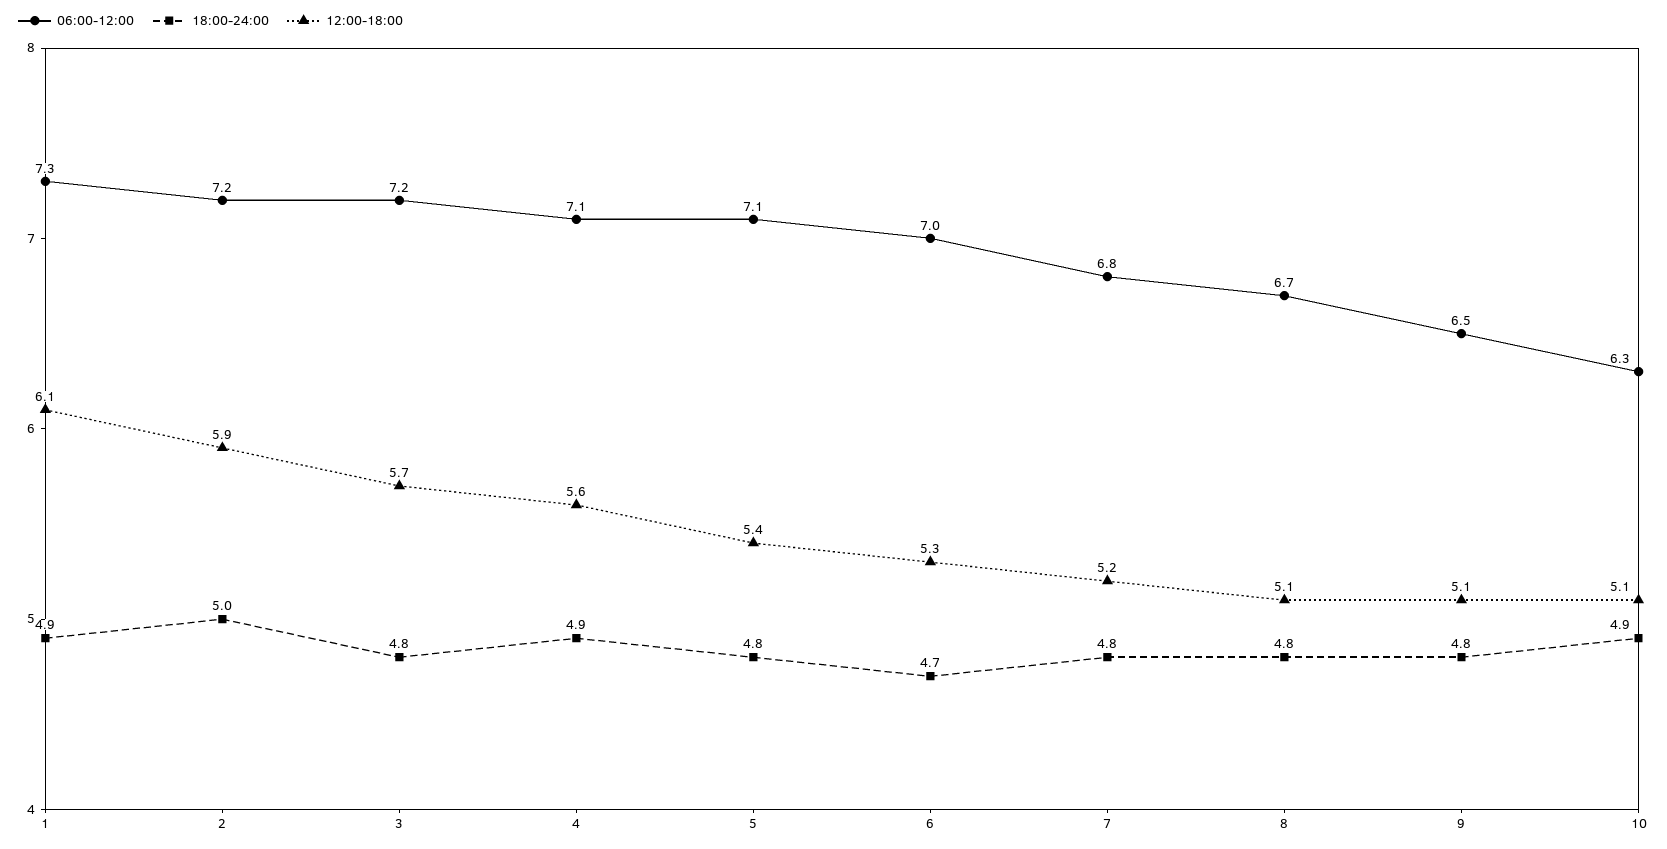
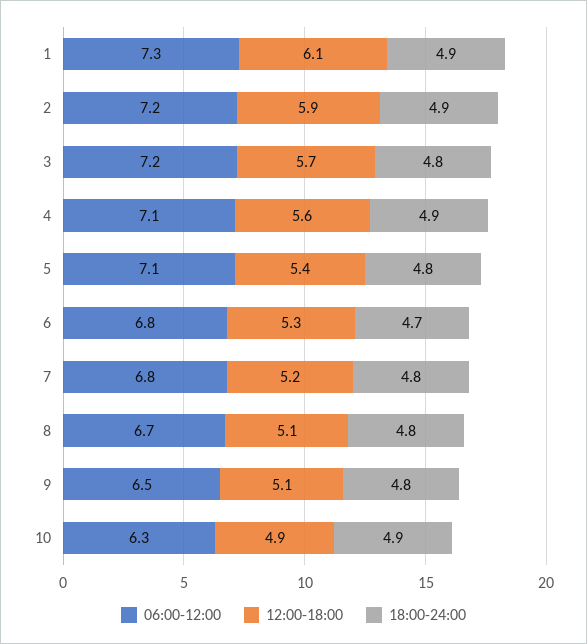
18:00-24:00, 2: 5 -> 4.9
06:00-12:00, 6: 7 -> 6.8
12:00-18:00, 10: 5.1 -> 4.9

